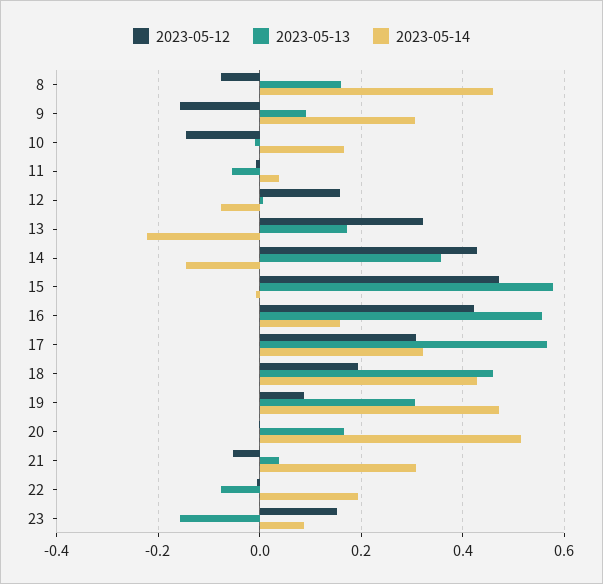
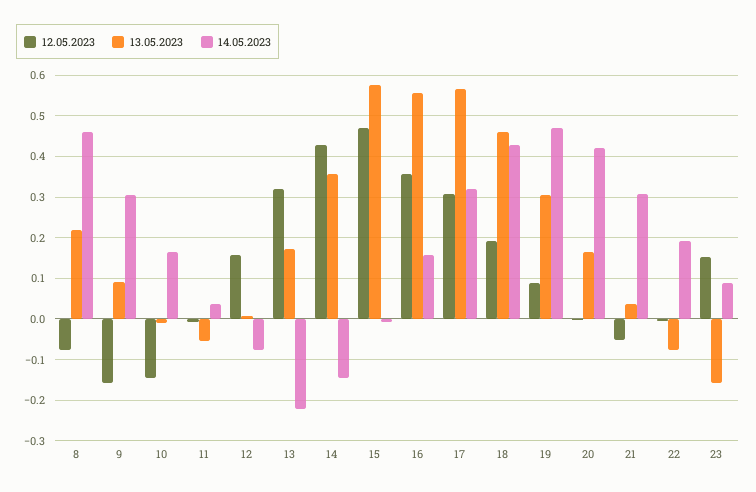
2023-05-13, 8: 0.16 -> 0.22
2023-05-12, 16: 0.42 -> 0.36
2023-05-14, 20: 0.52 -> 0.42

